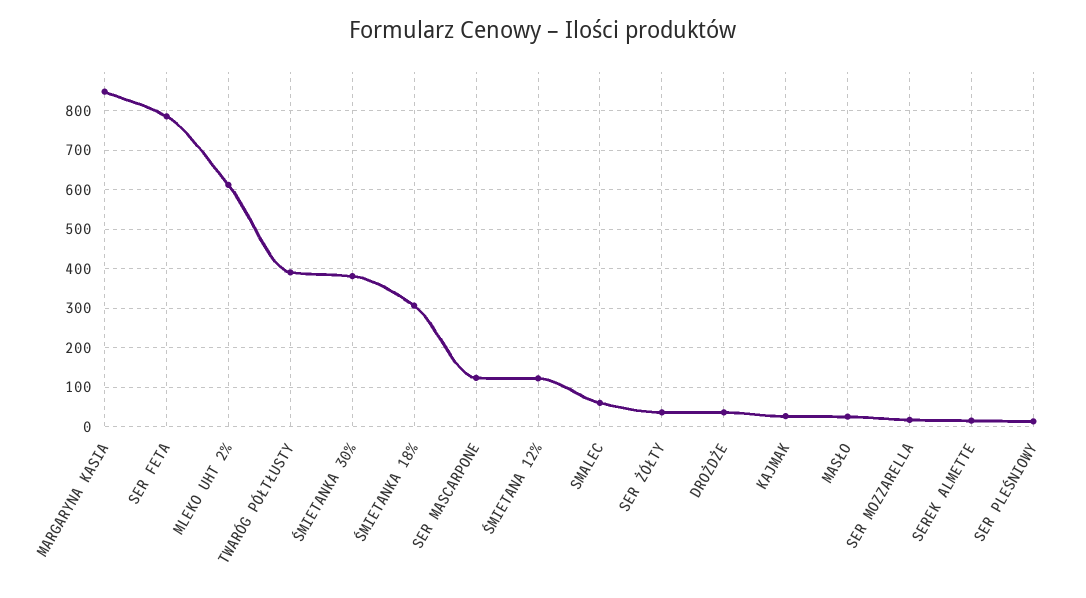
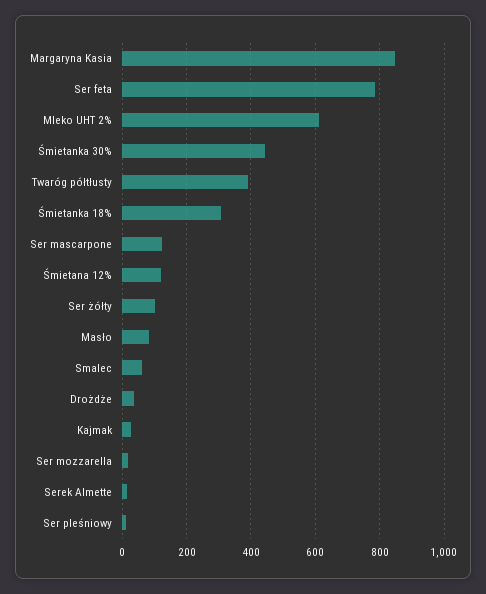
ŚMIETANKA 30%: 380 -> 440
SER ŻÓŁTY: 40 -> 100
MASŁO: 20 -> 80

